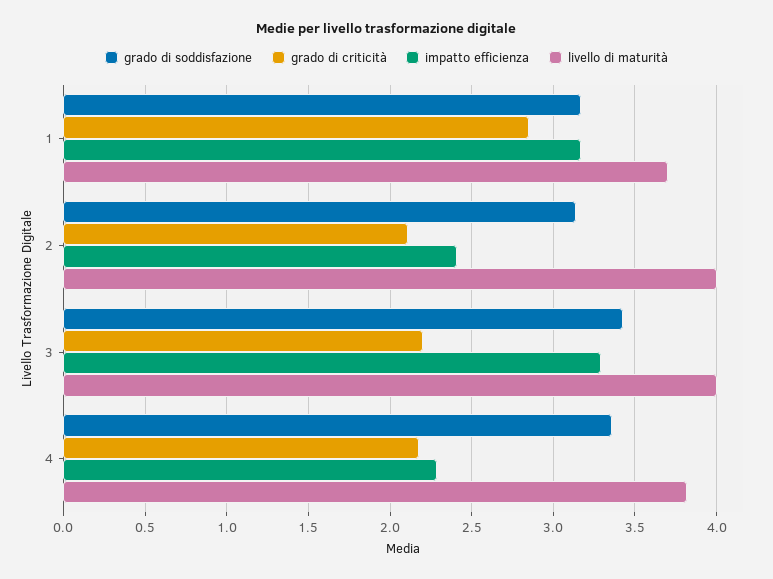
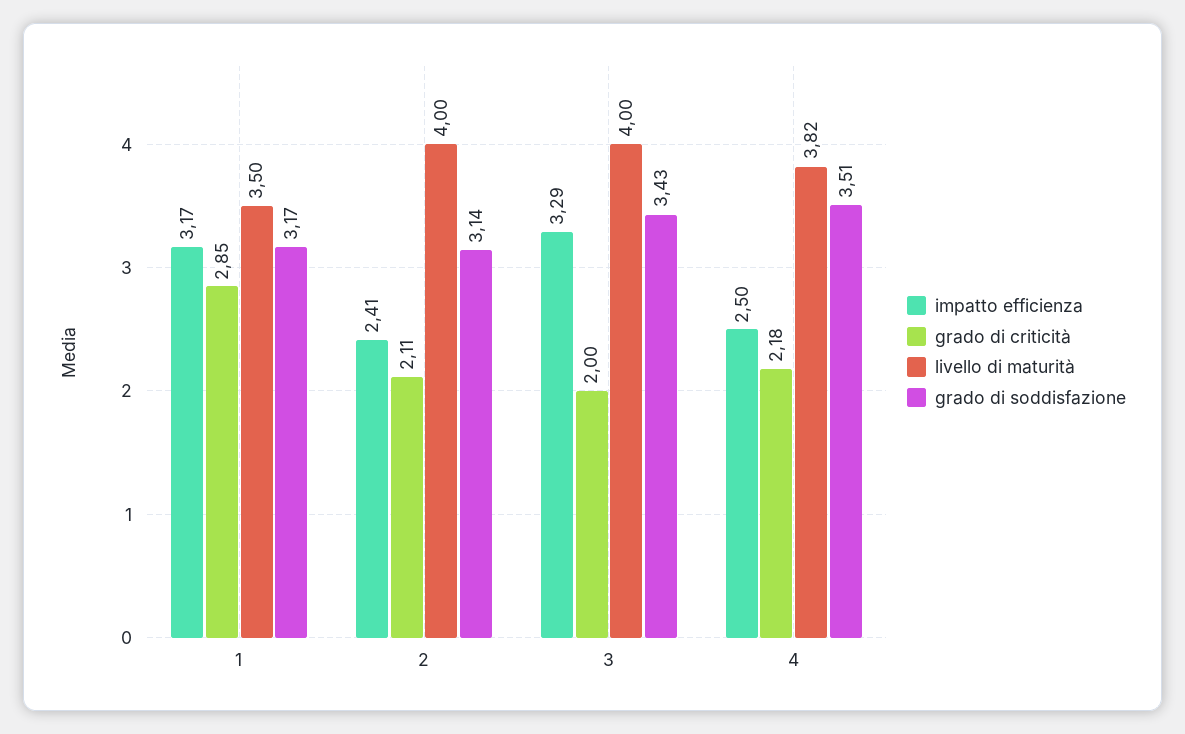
livello di maturità, 1: 3.7 -> 3.5
grado di criticità, 3: 2.2 -> 2
grado di soddisfazione, 4: 3.35 -> 3.51
impatto efficienza, 4: 2.3 -> 2.5

